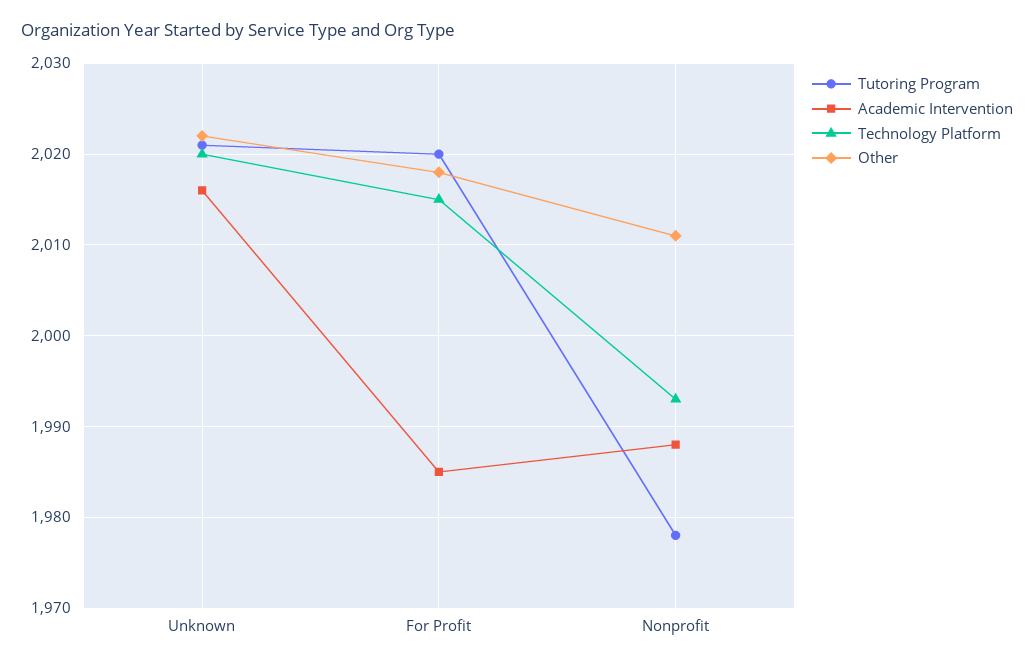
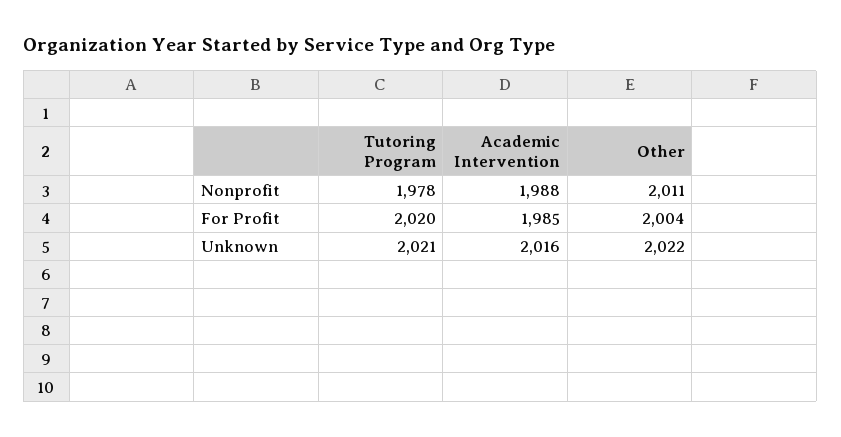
Technology Platform, Unknown: 2020 -> none
Technology Platform, For Profit: 2015 -> none
Other, For Profit: 2018 -> 2004
Technology Platform, Nonprofit: 1993 -> none

